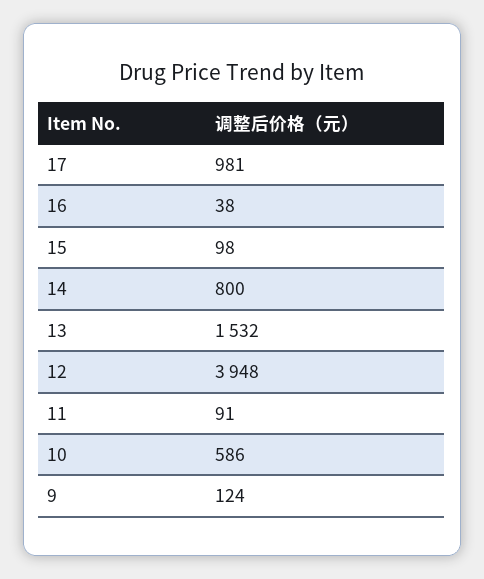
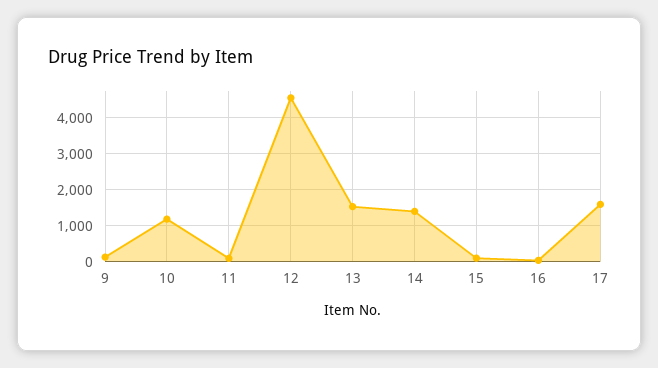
17: 981 -> 1600
14: 800 -> 1400
12: 3948 -> 4600
10: 586 -> 1200

